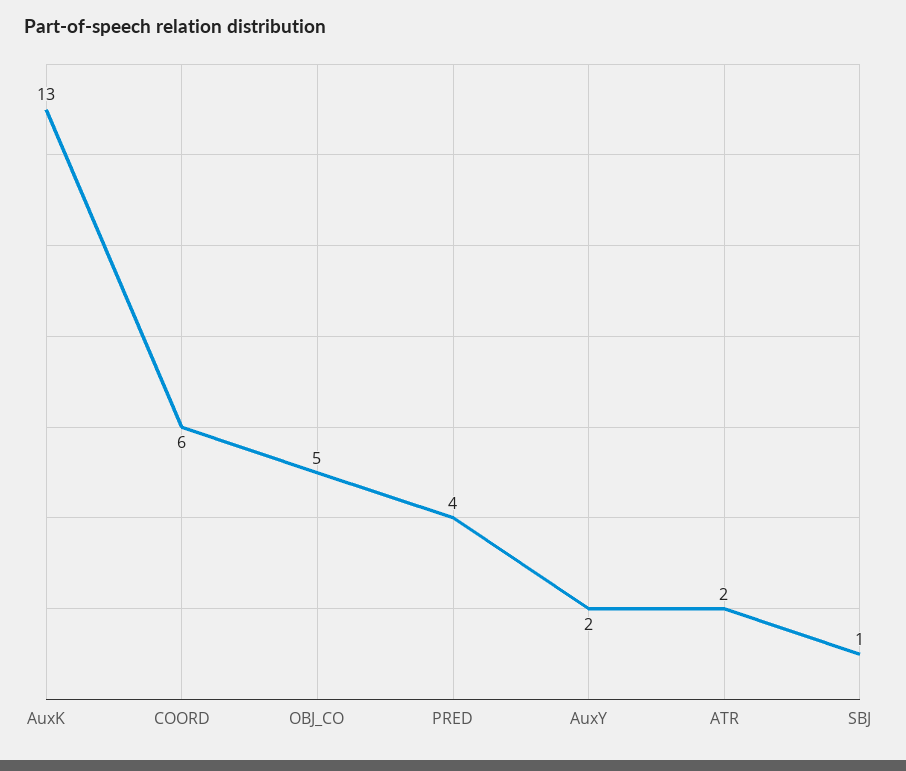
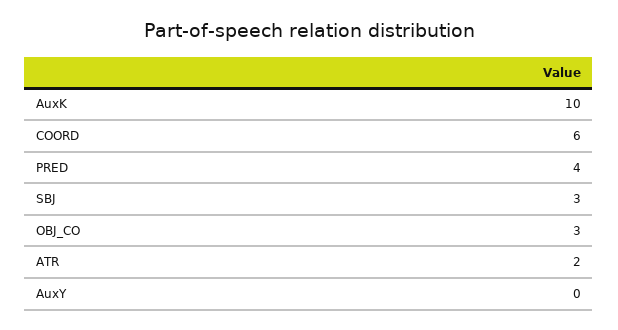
AuxK: 13 -> 10
OBJ_CO: 5 -> 3
AuxY: 2 -> 0
SBJ: 1 -> 3

